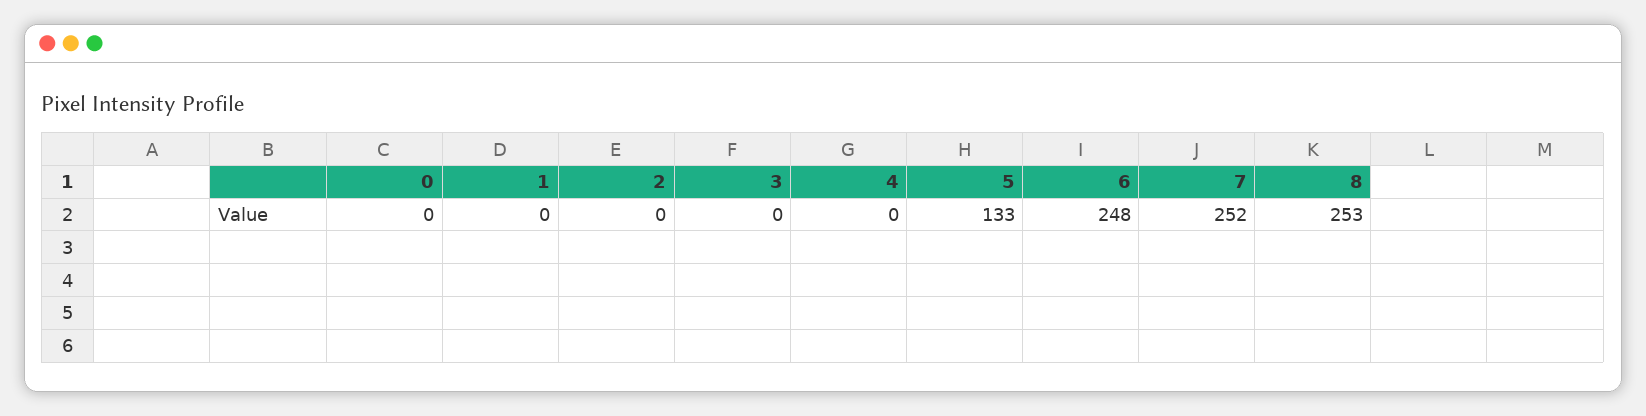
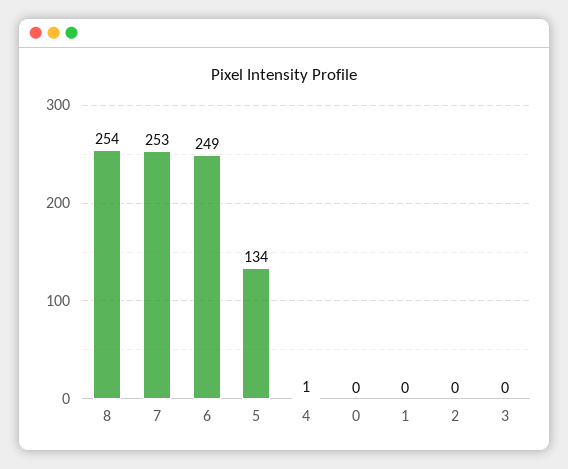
4: 0 -> 1
5: 133 -> 134
6: 248 -> 249
7: 252 -> 253
8: 253 -> 254

